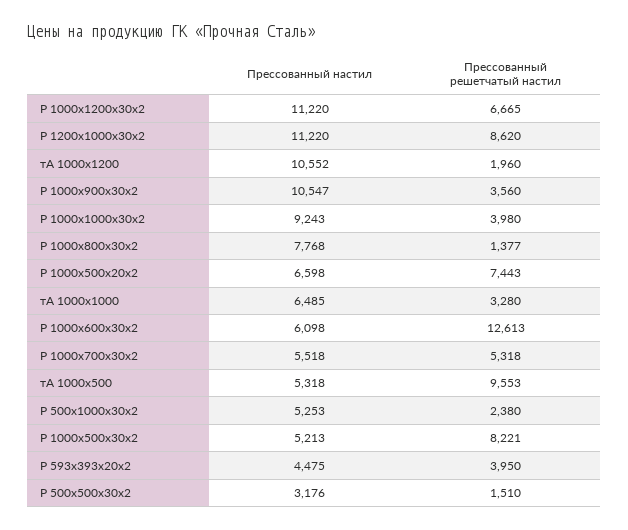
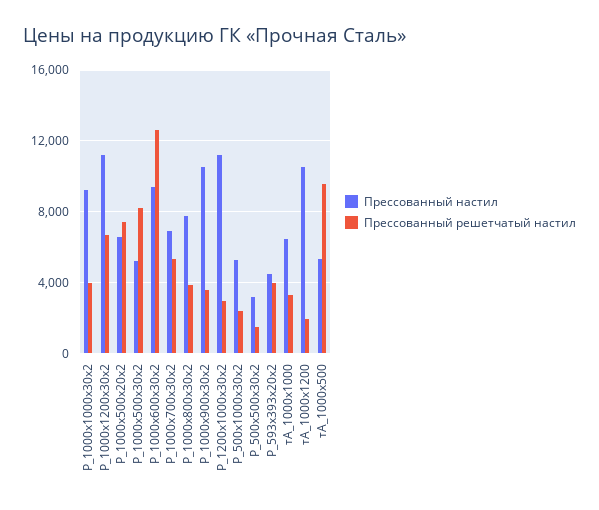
Прессованный решетчатый настил, Р 1200х1000х30х2: 8620 -> 3000
Прессованный решетчатый настил, Р 1000х800х30х2: 1377 -> 4000
Прессованный настил, Р 1000х600х30х2: 6098 -> 9500
Прессованный настил, Р 1000х700х30х2: 5518 -> 7000

